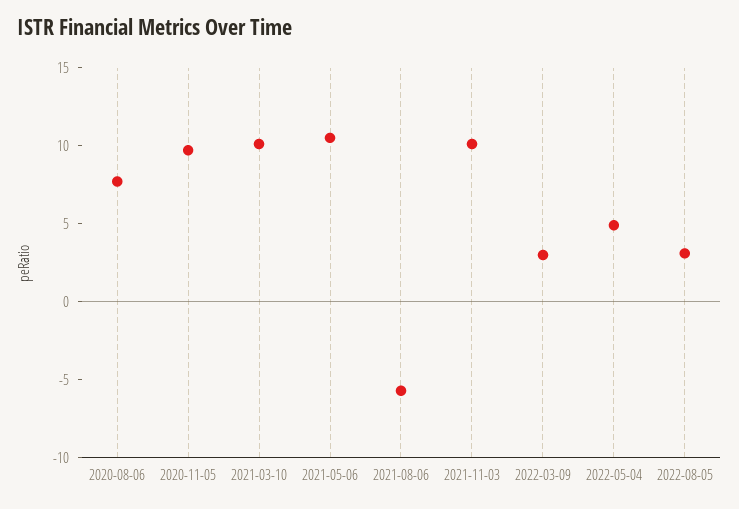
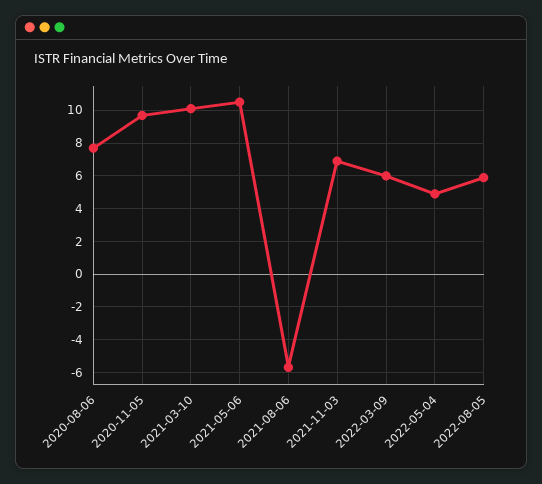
2021-11-03: 10 -> 7
2022-03-09: 3 -> 6
2022-08-05: 3 -> 6

